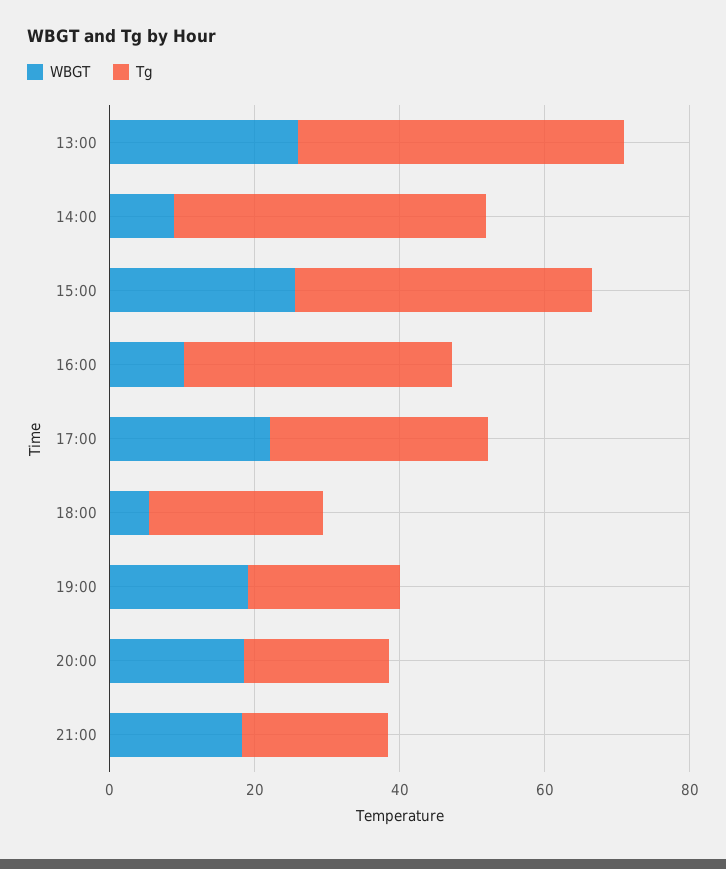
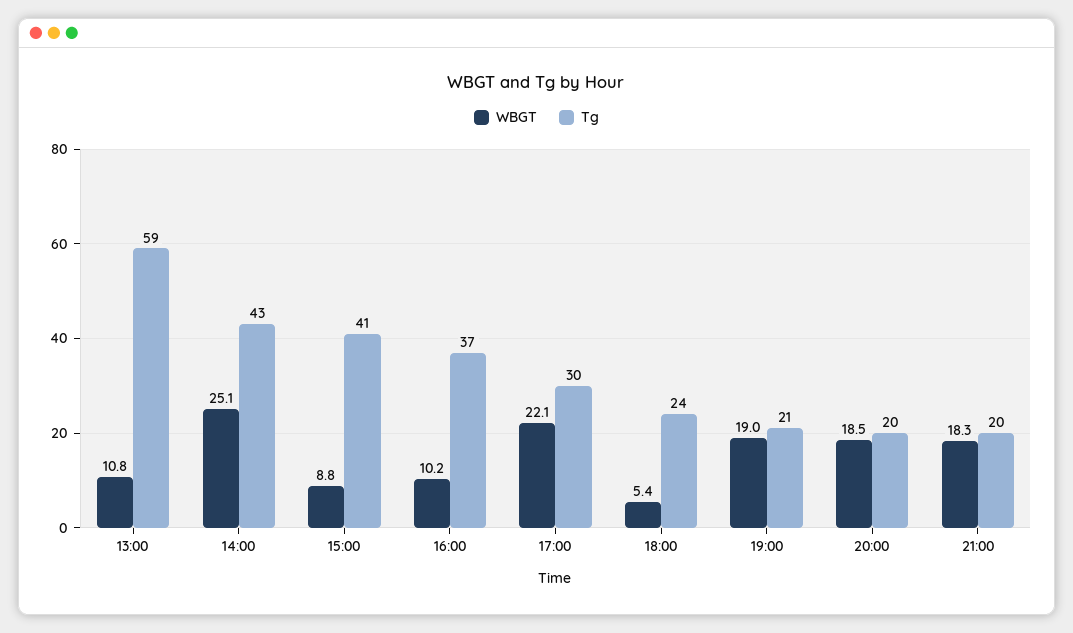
WBGT, 13:00: 25 -> 10.8
Tg, 13:00: 45 -> 59
WBGT, 14:00: 10 -> 25.1
WBGT, 15:00: 25 -> 8.8

